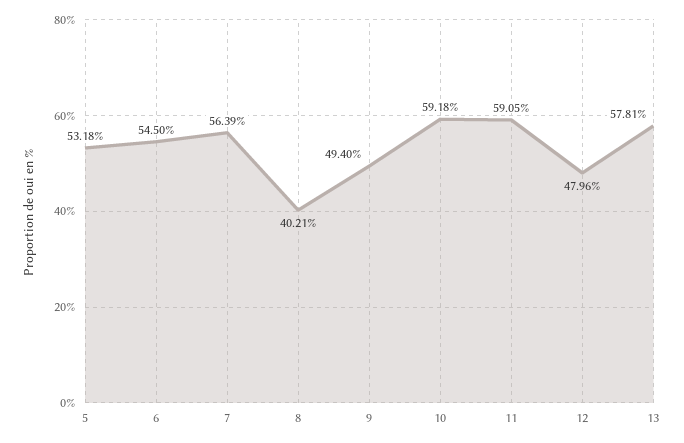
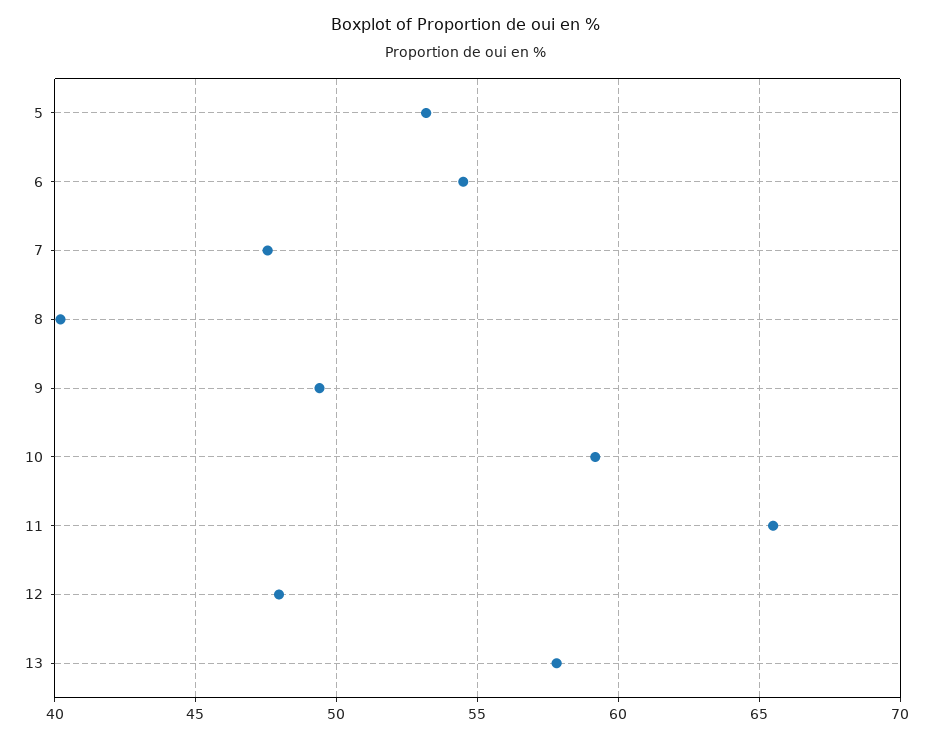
7: 56.39 -> 47.5
11: 59.05 -> 65.5

